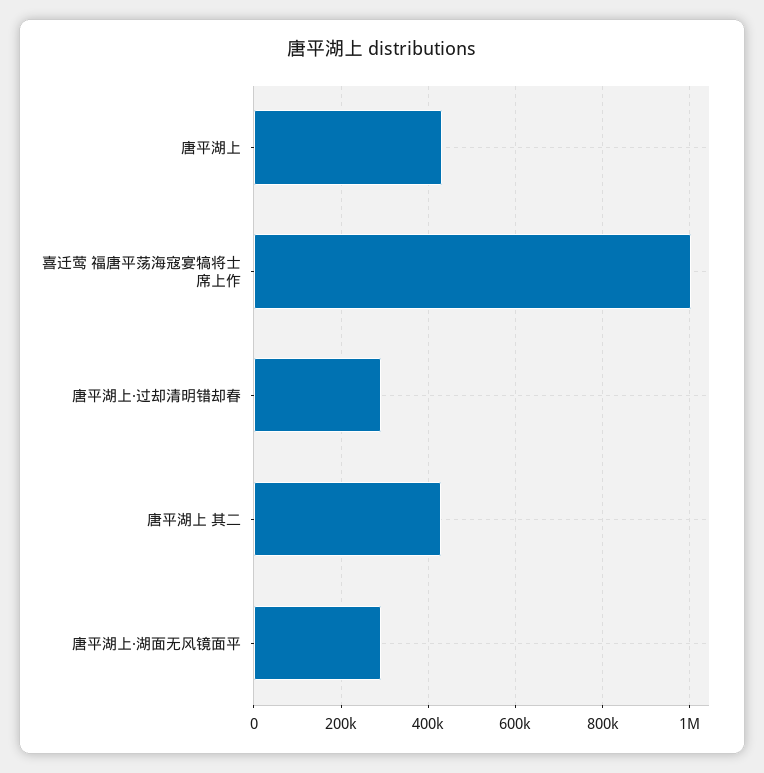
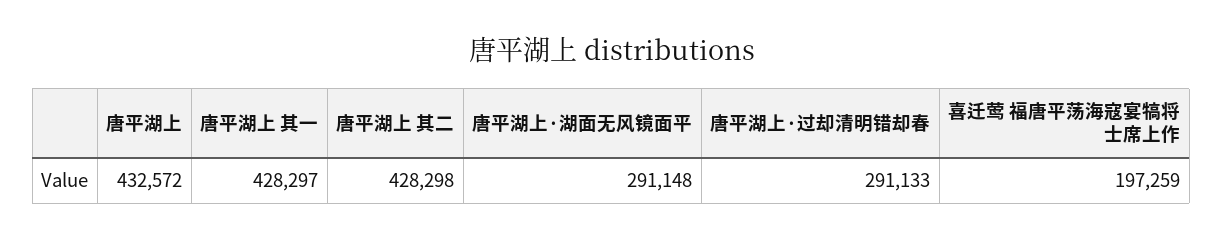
喜迁莺 福唐平荡海寇宴犒将士席上作: 1000000 -> 197259
唐平湖上 其一: none -> 428297

